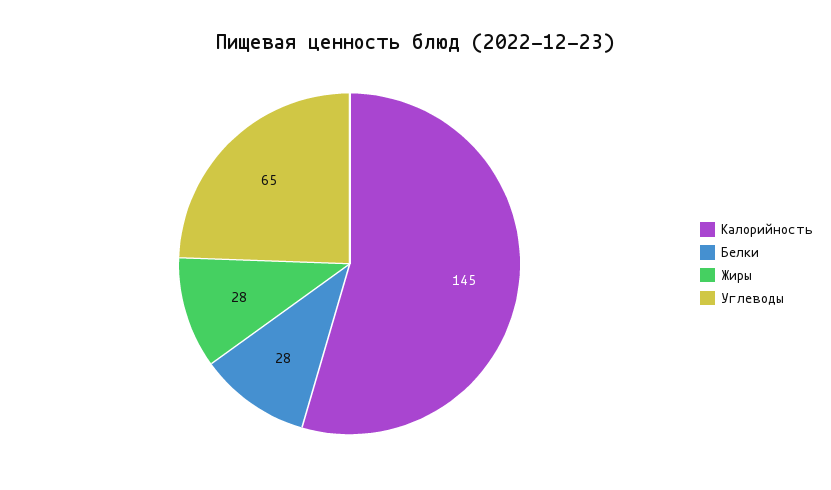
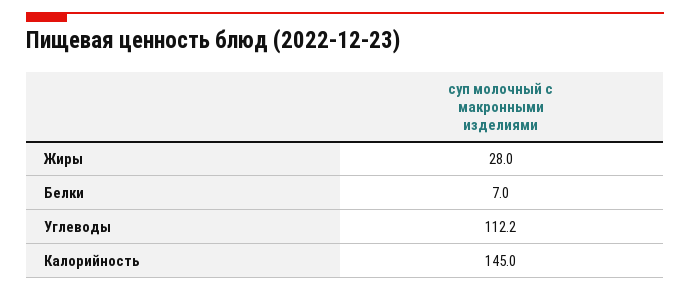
Белки: 28 -> 7
Углеводы: 65 -> 112.2

